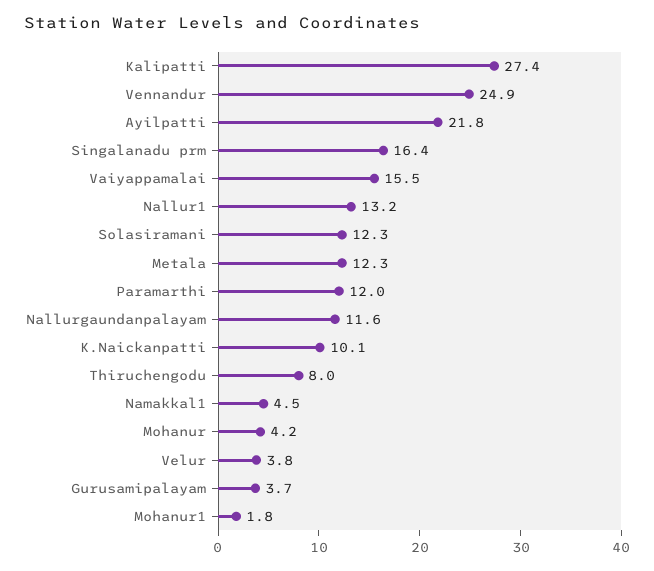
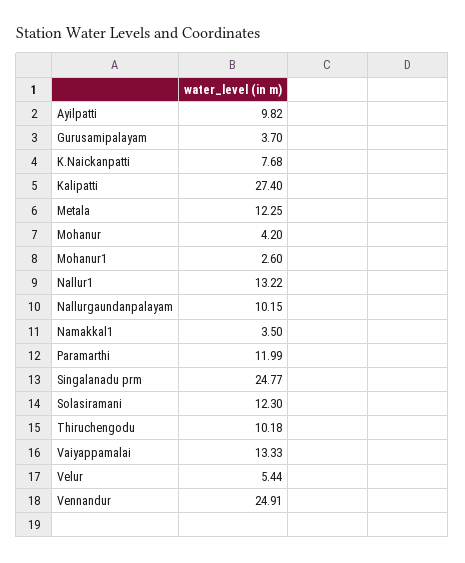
Ayilpatti: 21.8 -> 9.82
Singalanadu prm: 16.4 -> 24.77
Vaiyappamalai: 15.5 -> 13.33
Nallurgaundanpalayam: 11.6 -> 10.15
K.Naickanpatti: 10.1 -> 7.68
Thiruchengodu: 8 -> 10.18
Namakkal1: 4.5 -> 3.5
Velur: 3.8 -> 5.44
Mohanur1: 1.8 -> 2.6

